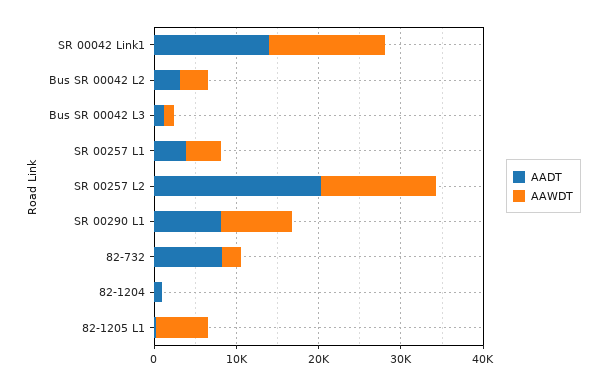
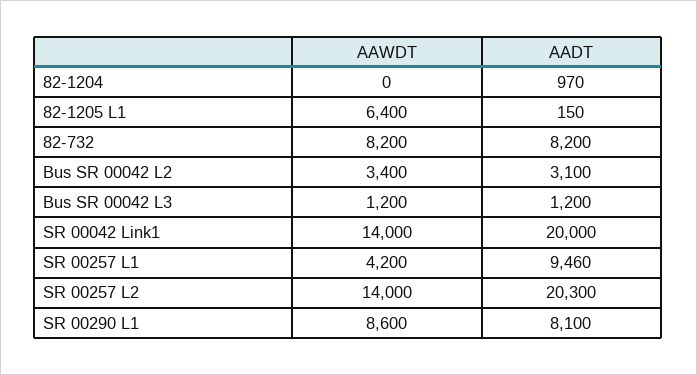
AADT, SR 00042 Link1: 14000 -> 20000
AADT, SR 00257 L1: 4000 -> 9460
AAWDT, 82-732: 2000 -> 8200

